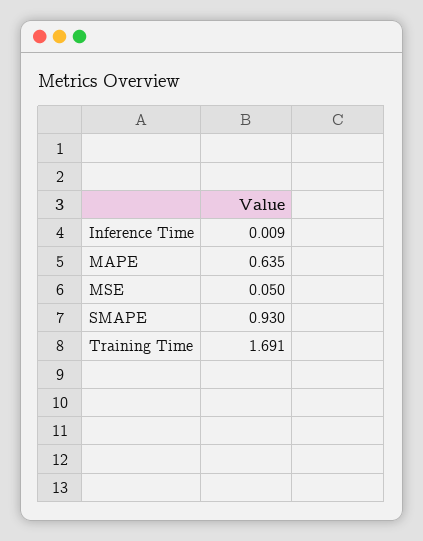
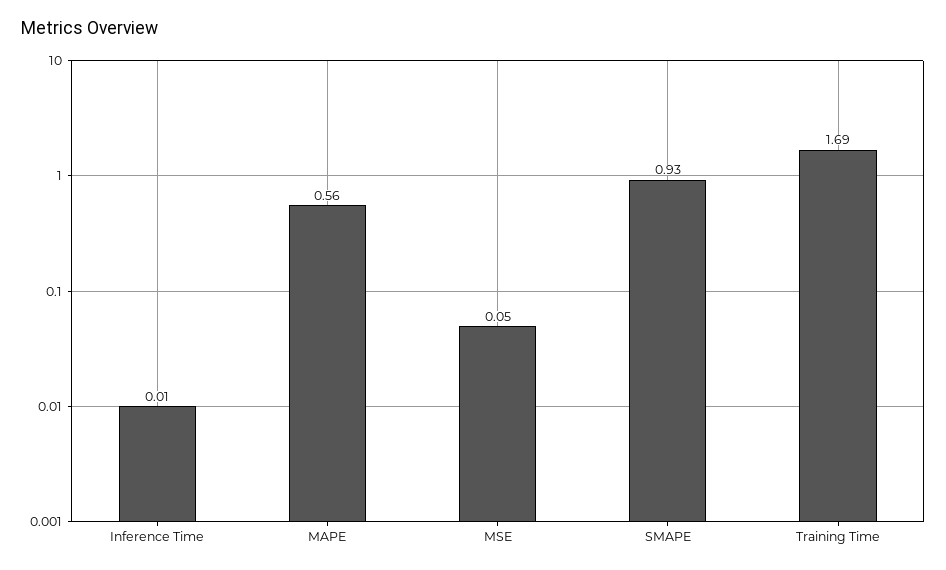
MAPE: 0.635 -> 0.56

